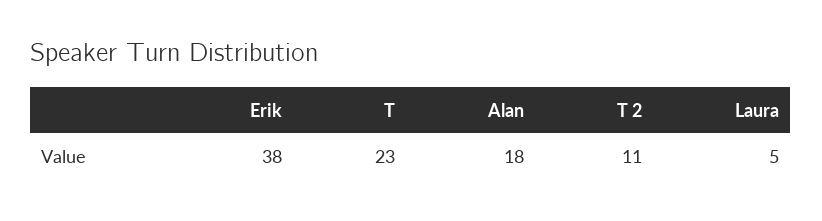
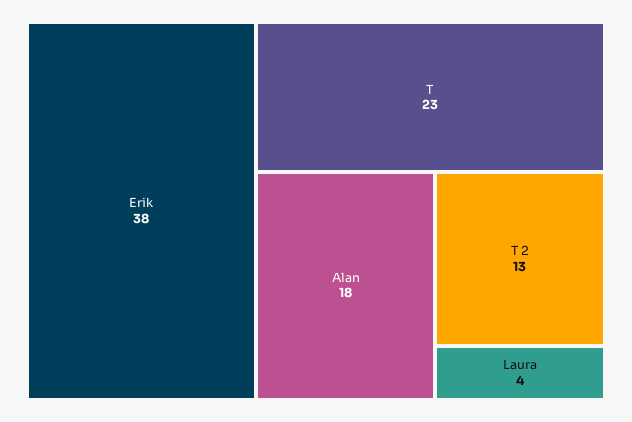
T 2: 11 -> 13
Laura: 5 -> 4

